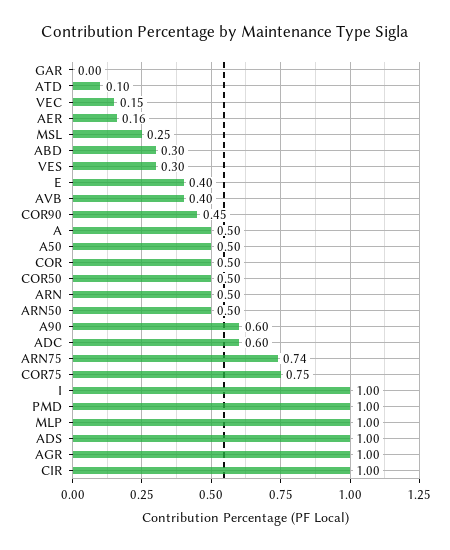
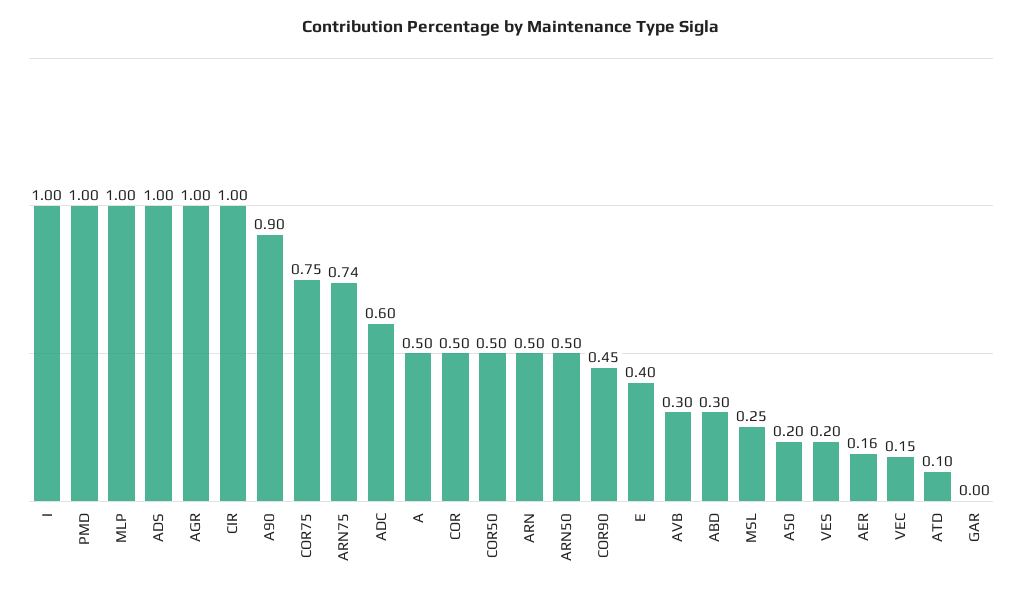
VES: 0.3 -> 0.2
AVB: 0.4 -> 0.3
A50: 0.5 -> 0.2
A90: 0.6 -> 0.9

